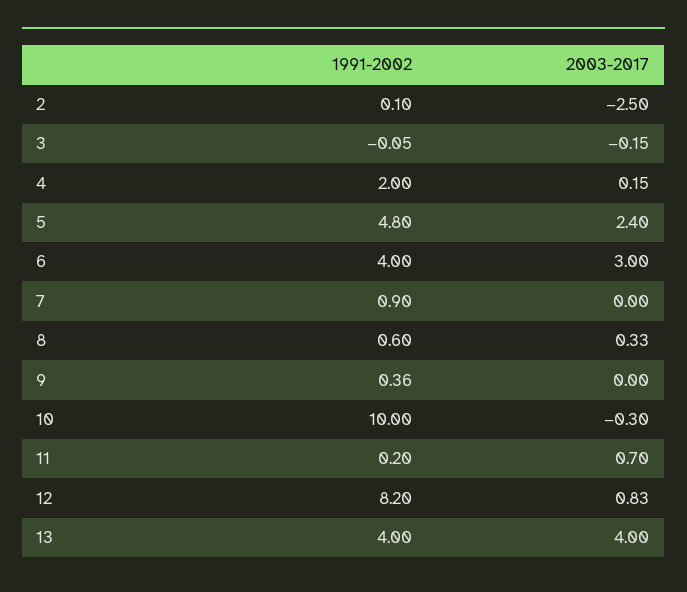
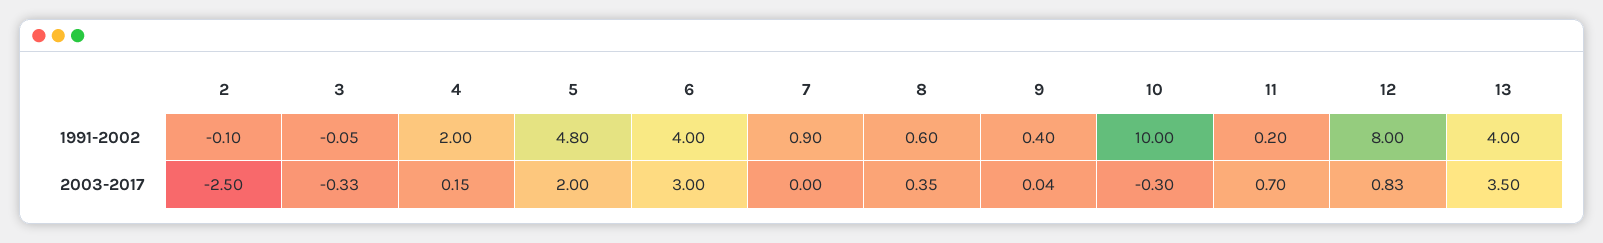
1991-2002, 2: 0.1 -> -0.1
2003-2017, 3: -0.15 -> -0.33
2003-2017, 5: 2.4 -> 2
2003-2017, 8: 0.33 -> 0.35
1991-2002, 9: 0.36 -> 0.4
2003-2017, 9: 0 -> 0.04
1991-2002, 12: 8.2 -> 8
2003-2017, 13: 4 -> 3.5

